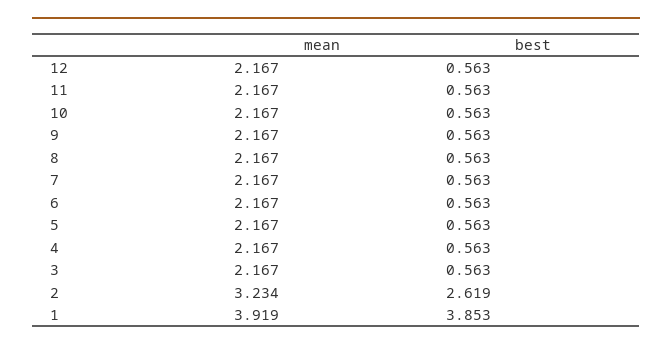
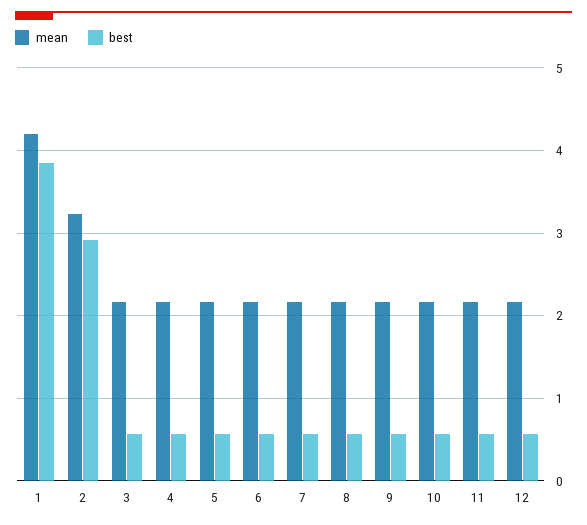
best, 2: 2.619 -> 2.9
mean, 1: 3.919 -> 4.2

